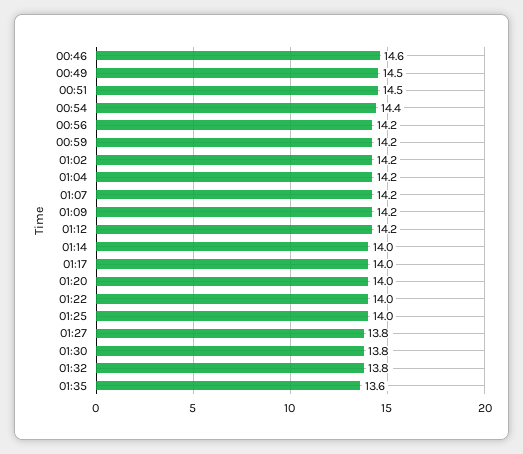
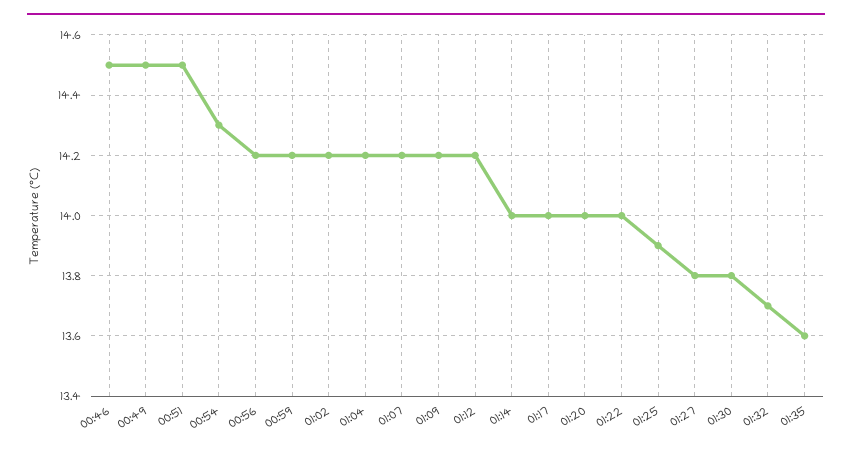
00:46: 14.6 -> 14.5
00:54: 14.4 -> 14.3
01:25: 14 -> 13.9
01:32: 13.8 -> 13.7

